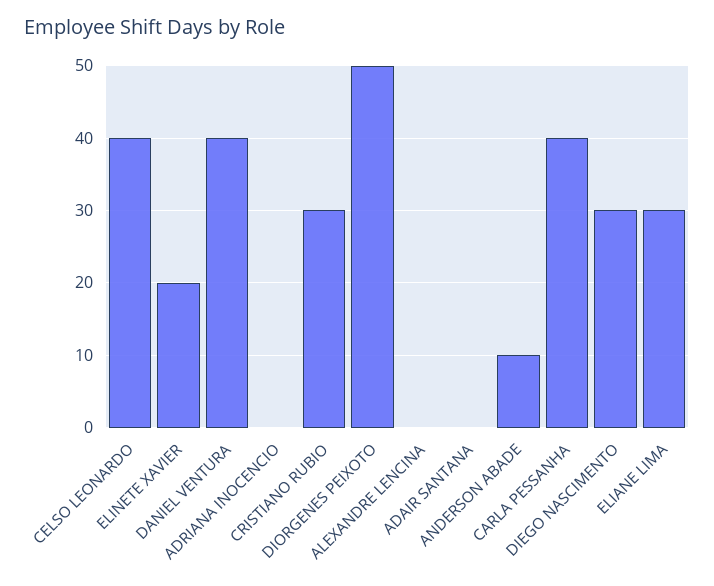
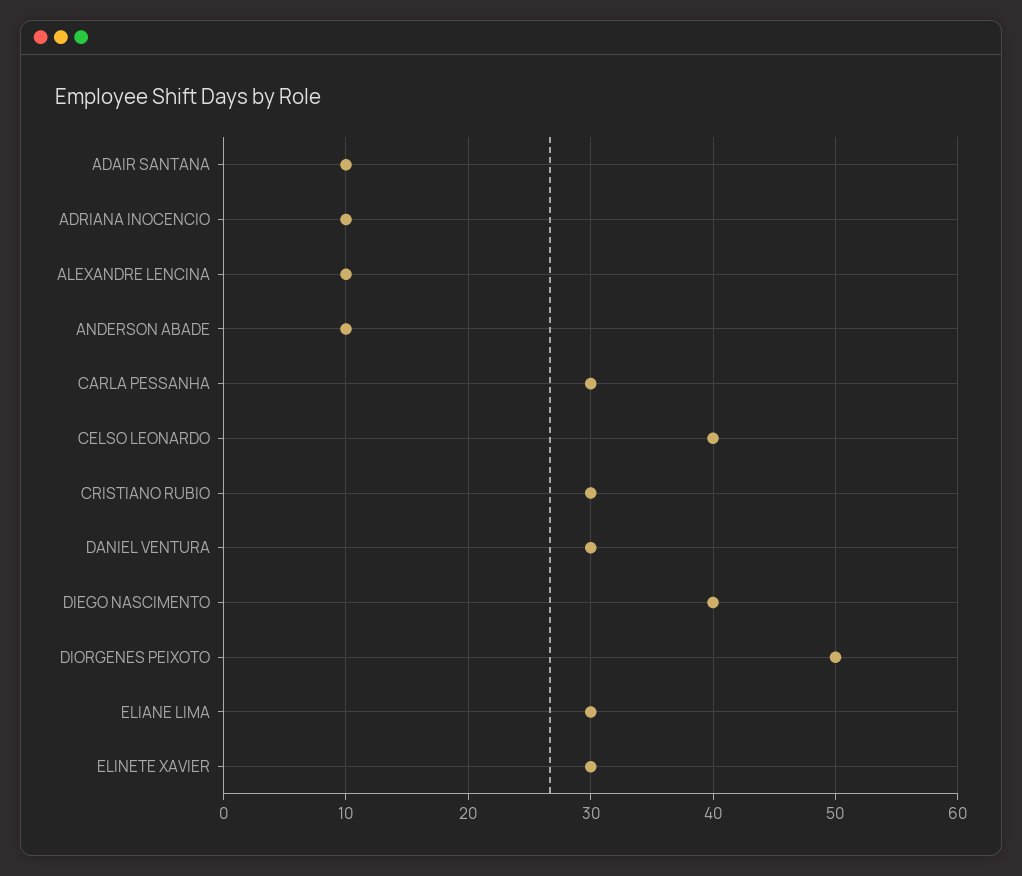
ELINETE XAVIER: 20 -> 30
DANIEL VENTURA: 40 -> 30
ADRIANA INOCENCIO: 0 -> 10
ALEXANDRE LENCINA: 0 -> 10
ADAIR SANTANA: 0 -> 10
CARLA PESSANHA: 40 -> 30
DIEGO NASCIMENTO: 30 -> 40

